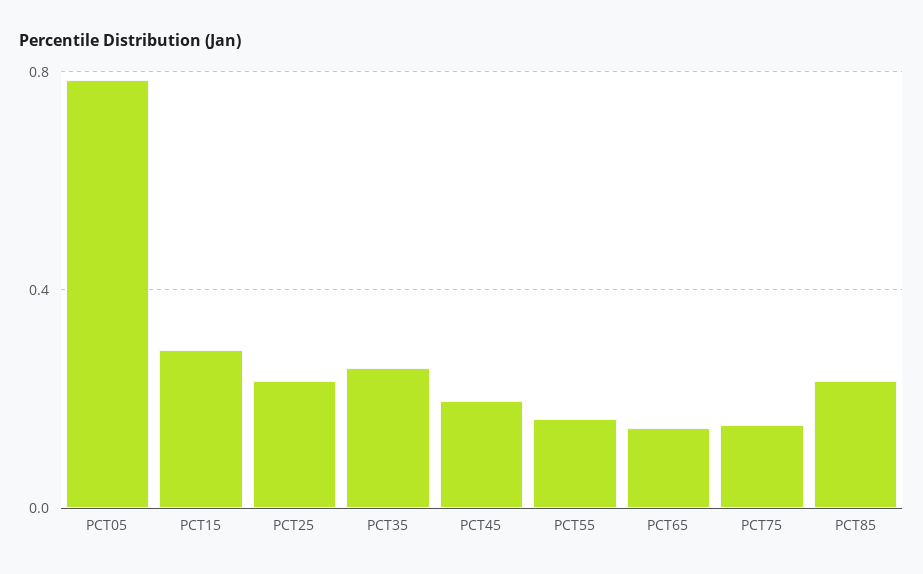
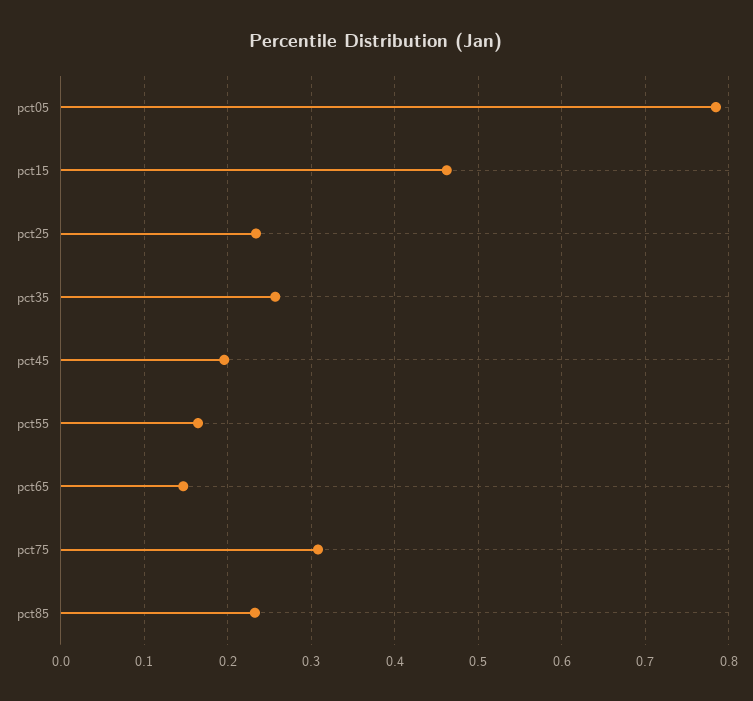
PCT15: 0.3 -> 0.46
PCT75: 0.15 -> 0.31

